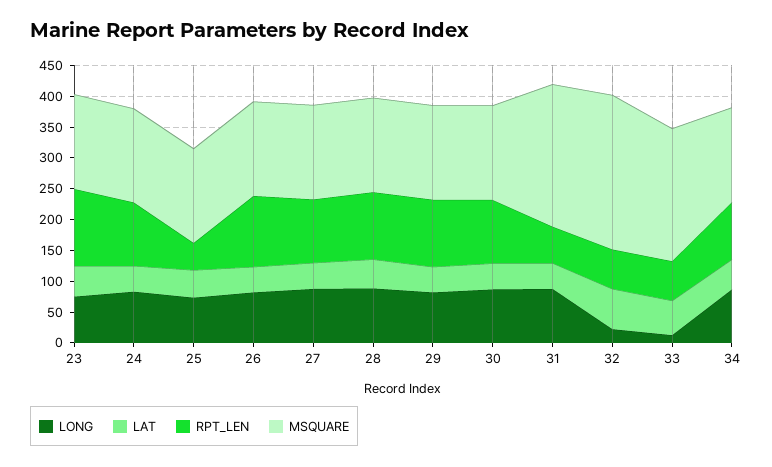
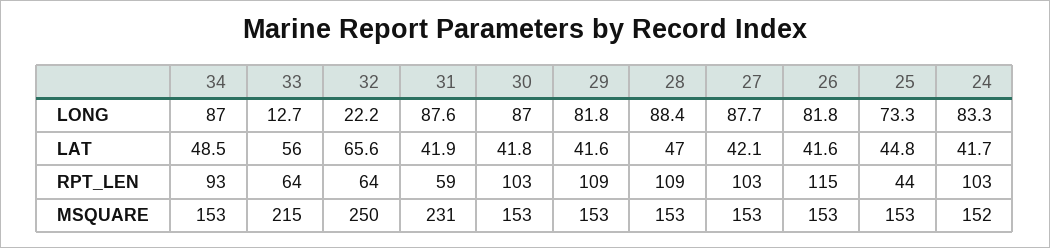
LONG, 23: 75 -> none
LAT, 23: 50 -> none
RPT_LEN, 23: 125 -> none
MSQUARE, 23: 150 -> none

